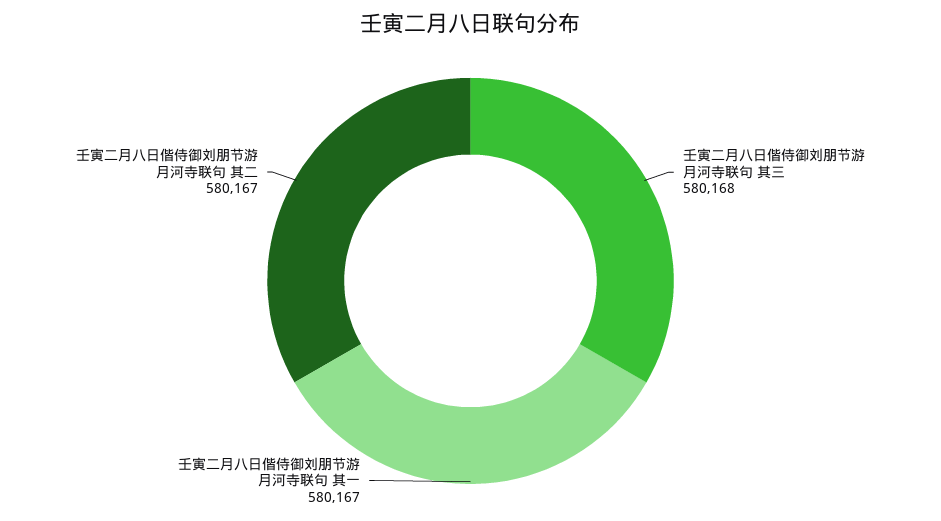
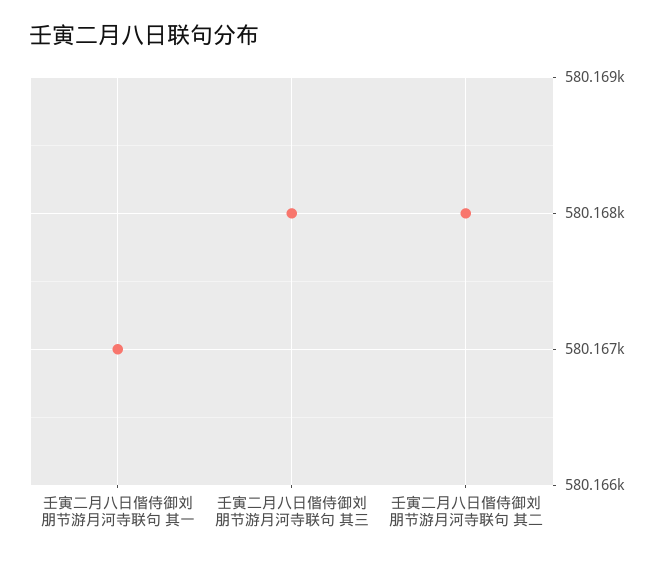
壬寅二月八日偕侍御刘朋节游月河寺联句 其二: 580167 -> 580168

